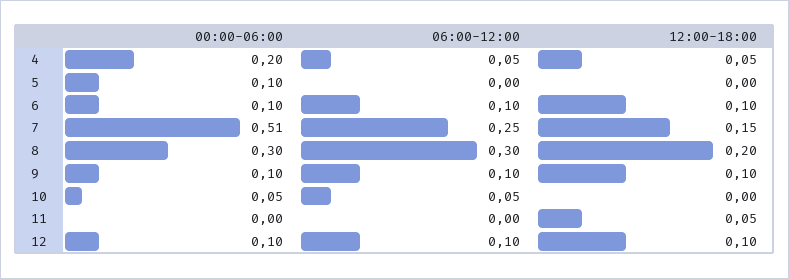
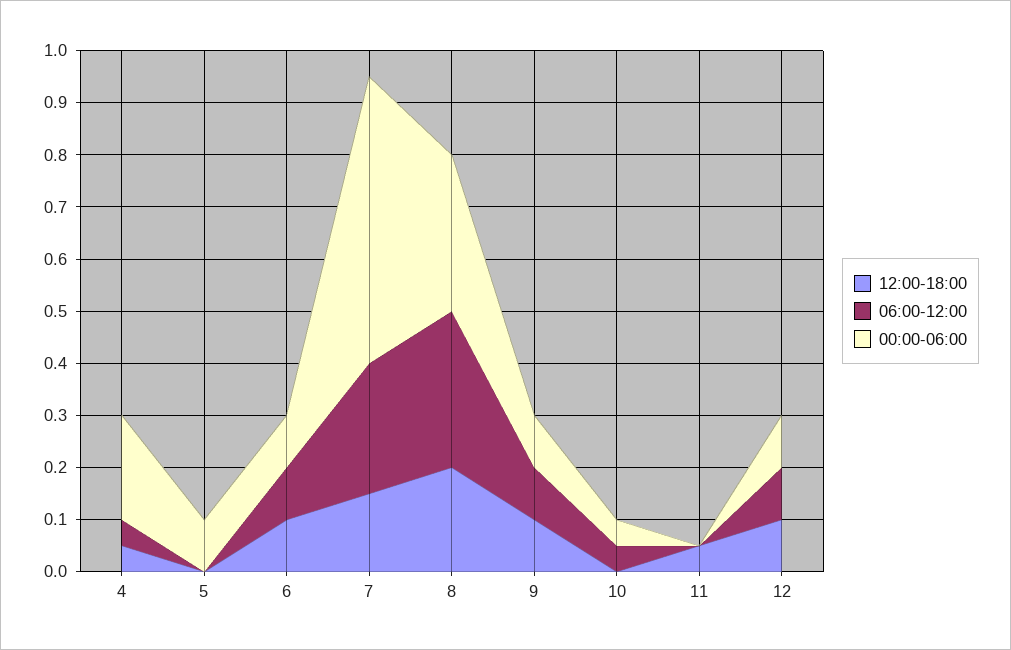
00:00-06:00, 7: 0.51 -> 0.55

